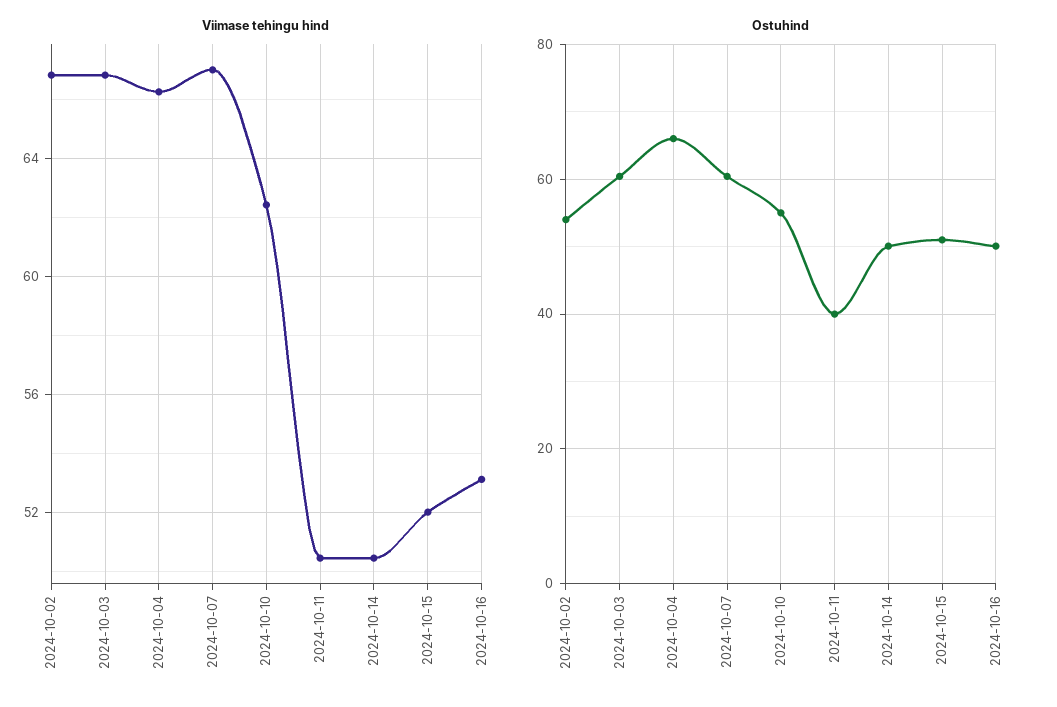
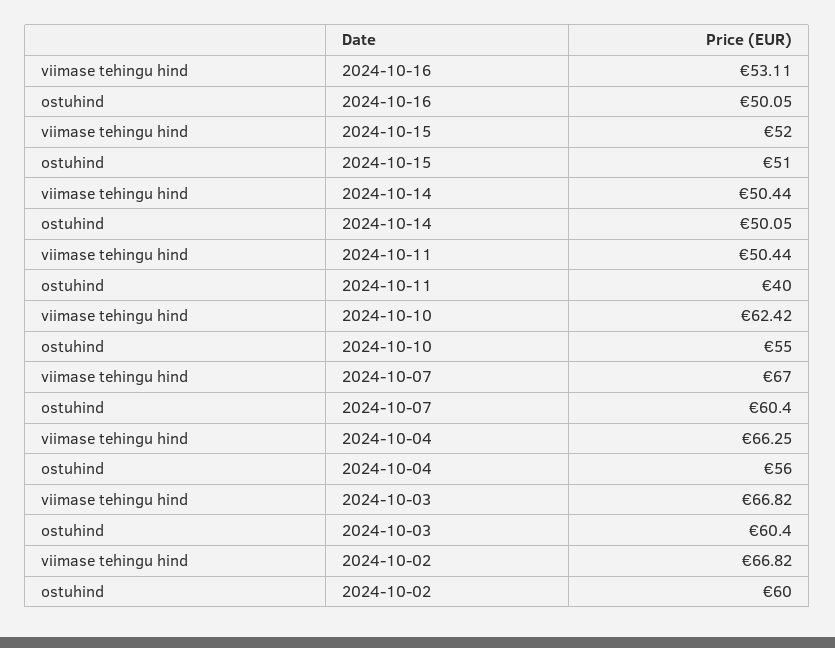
Ostuhind, 2024-10-02: 54 -> 60
Ostuhind, 2024-10-04: 66 -> 56

